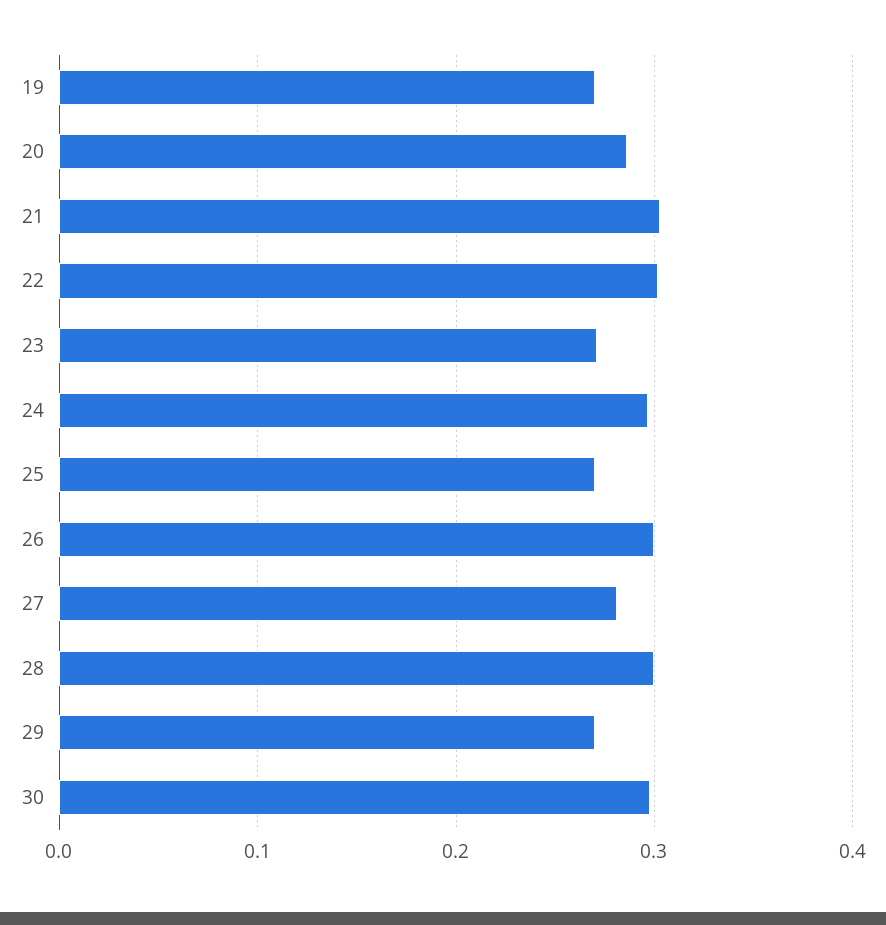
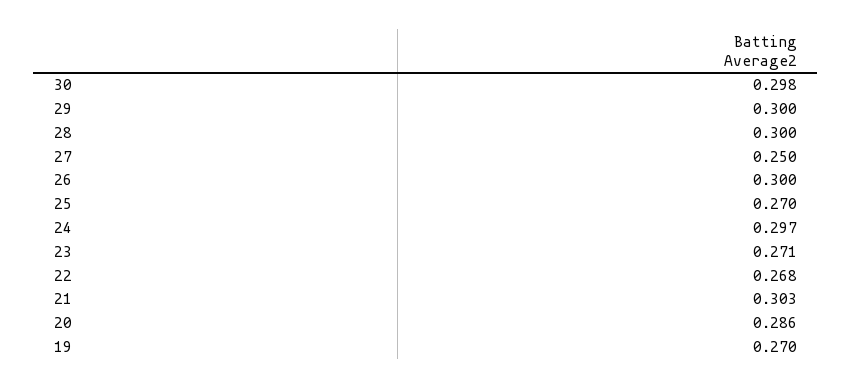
22: 0.3 -> 0.268
27: 0.28 -> 0.25
29: 0.27 -> 0.3

